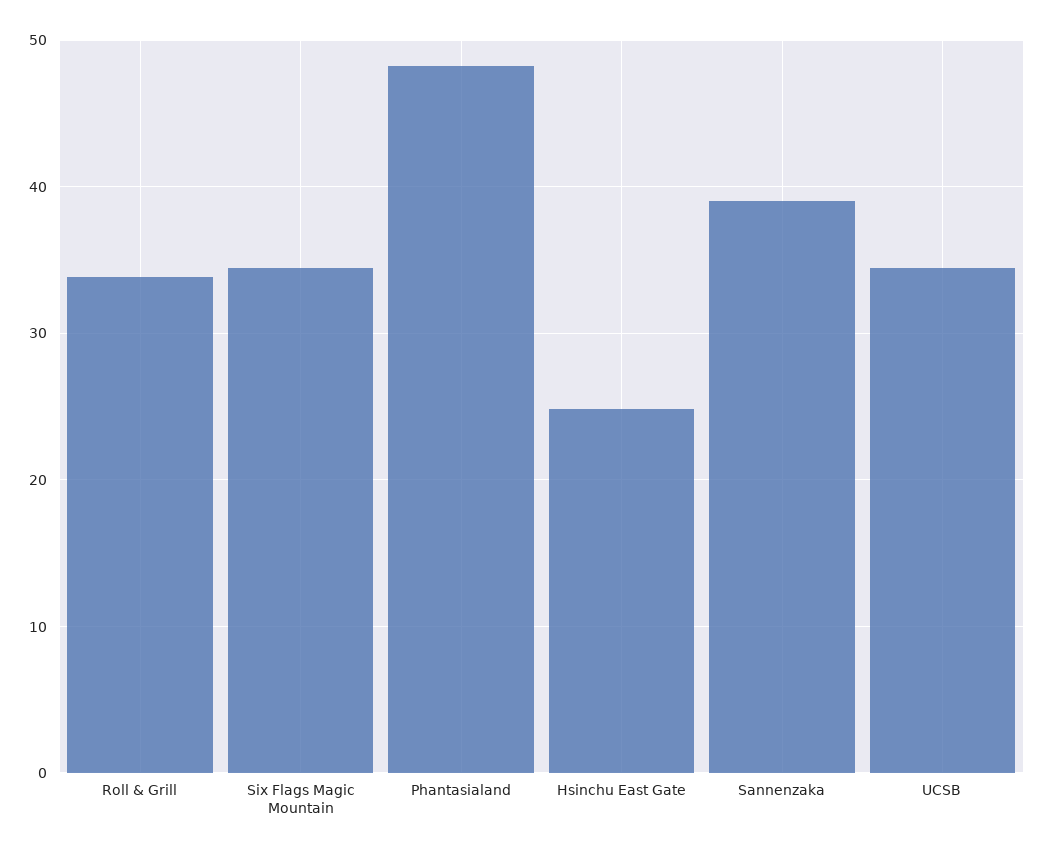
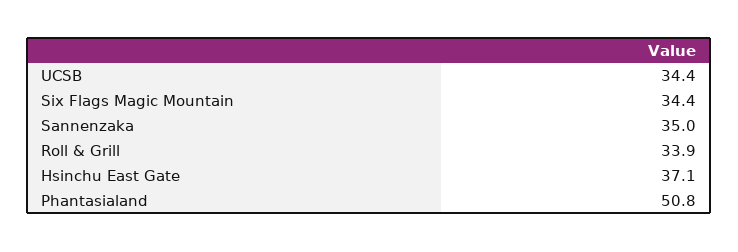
Phantasialand: 48 -> 50.8
Hsinchu East Gate: 25 -> 37.1
Sannenzaka: 39 -> 35

